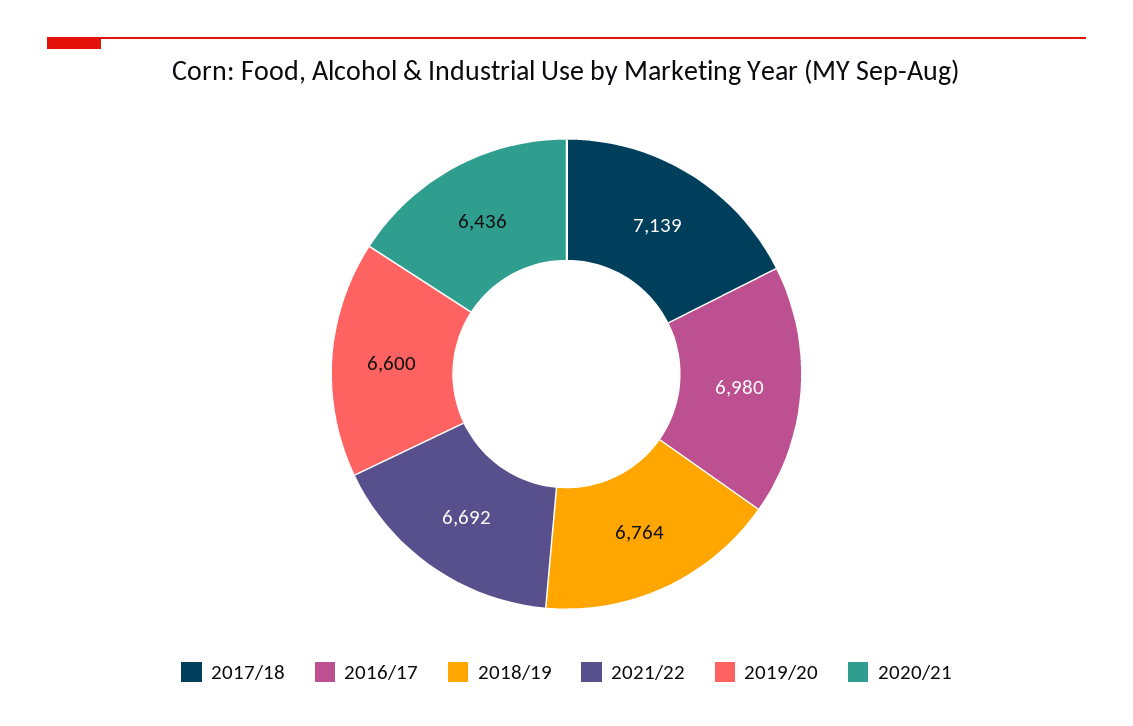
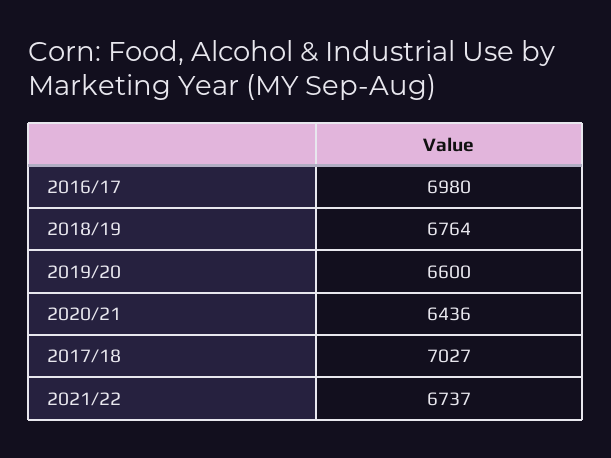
2017/18: 7139 -> 7027
2021/22: 6692 -> 6737

